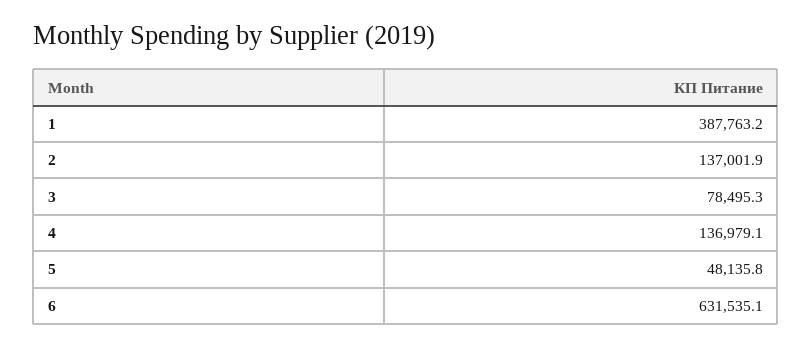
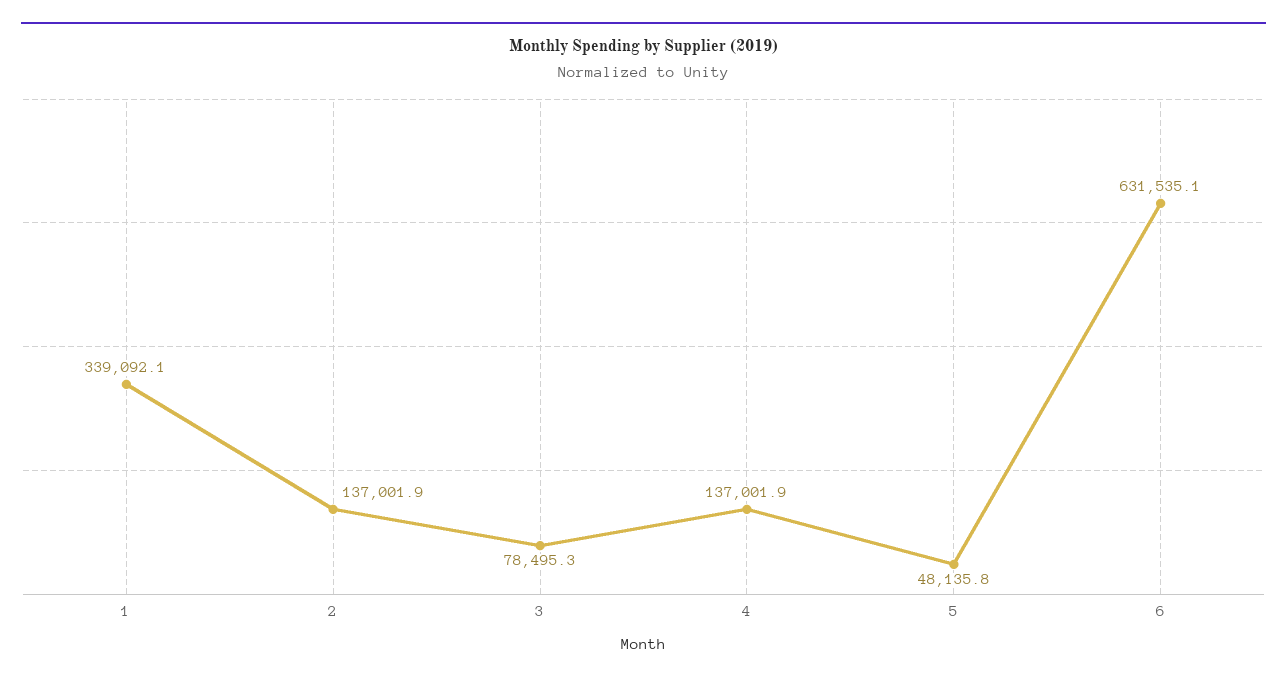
1: 387763.2 -> 339092.1
4: 136979.1 -> 137001.9

